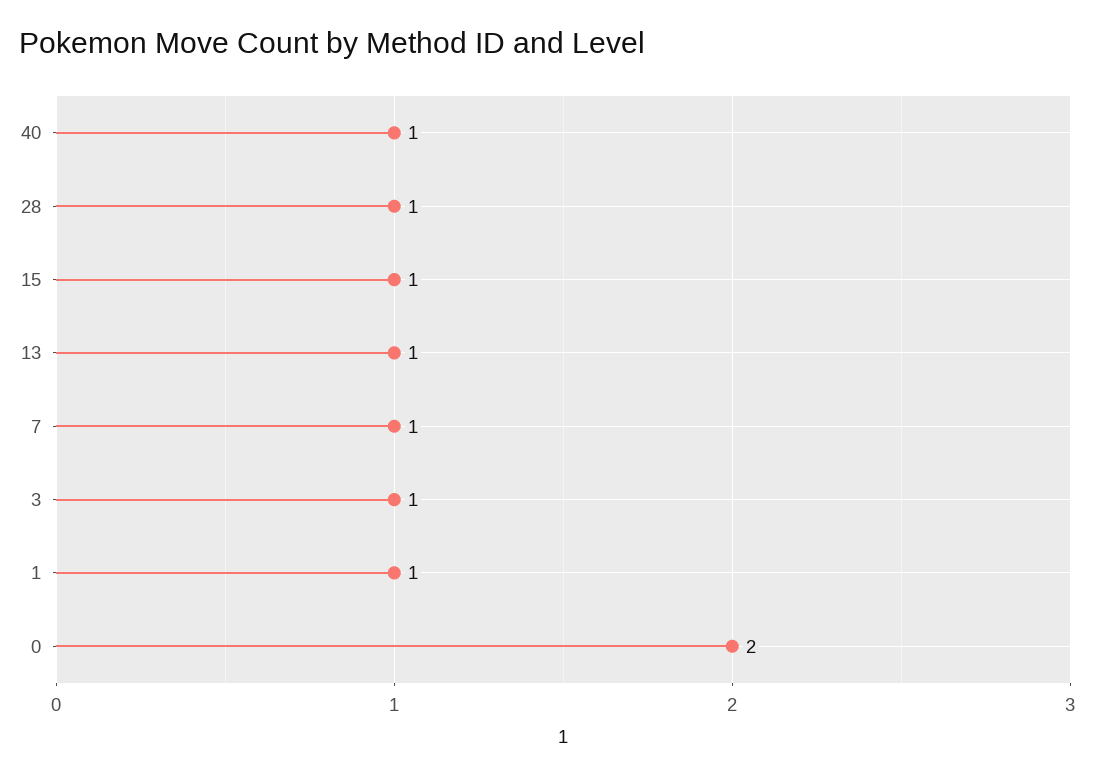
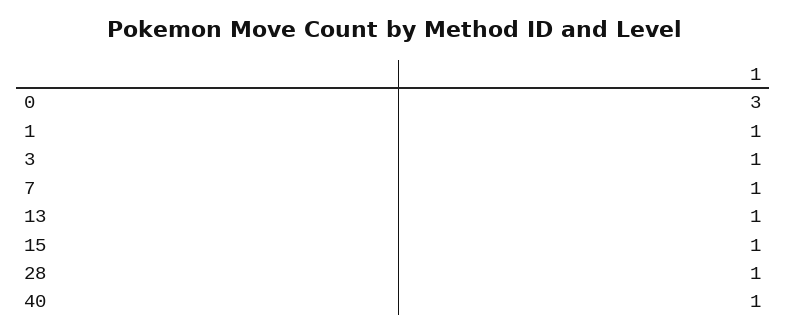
0: 2 -> 3

